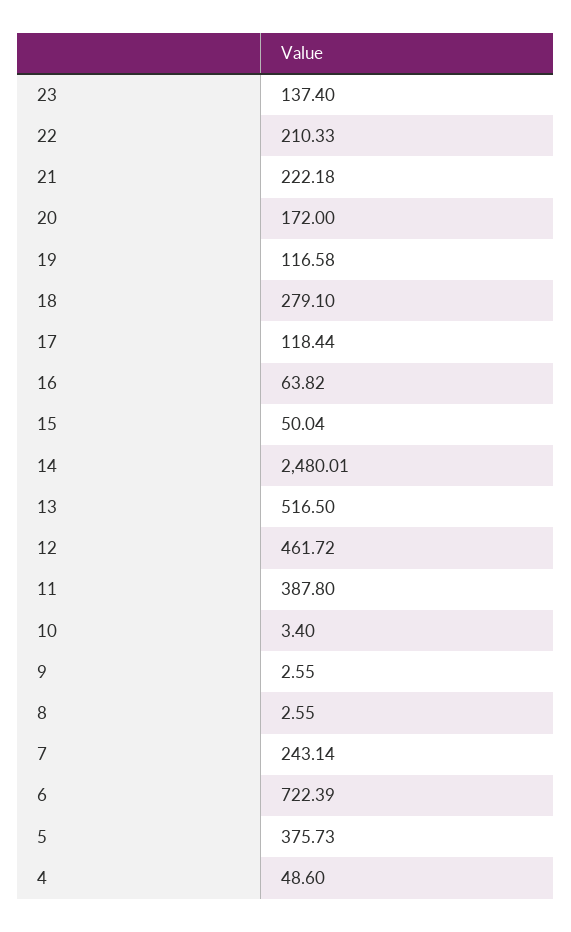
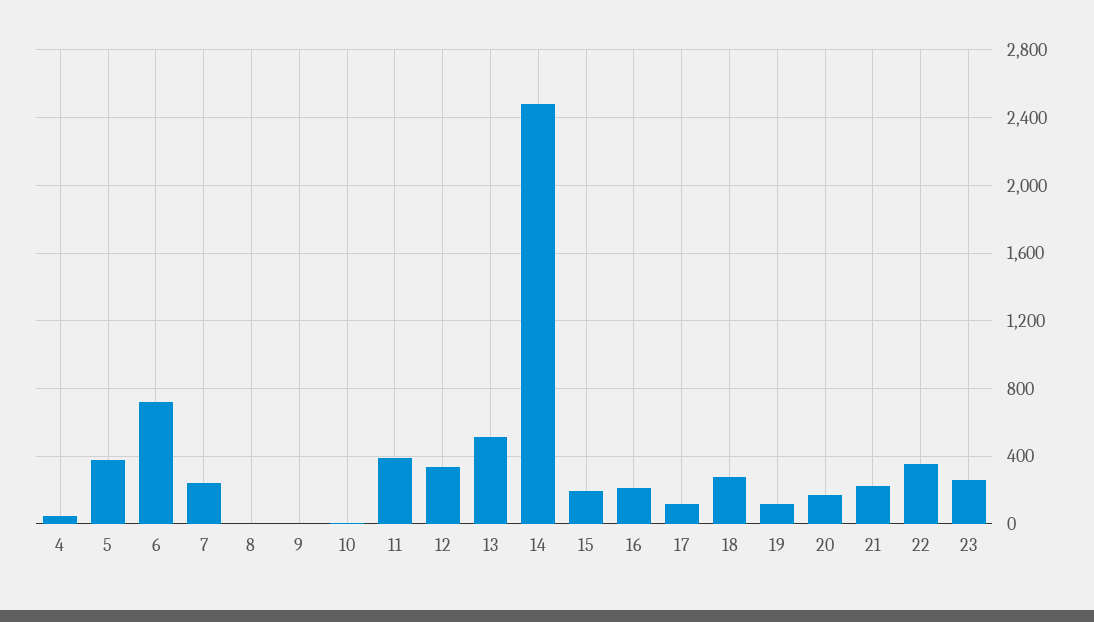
23: 137.4 -> 250
22: 210.33 -> 350
16: 63.82 -> 200
15: 50.04 -> 200
12: 461.72 -> 350

